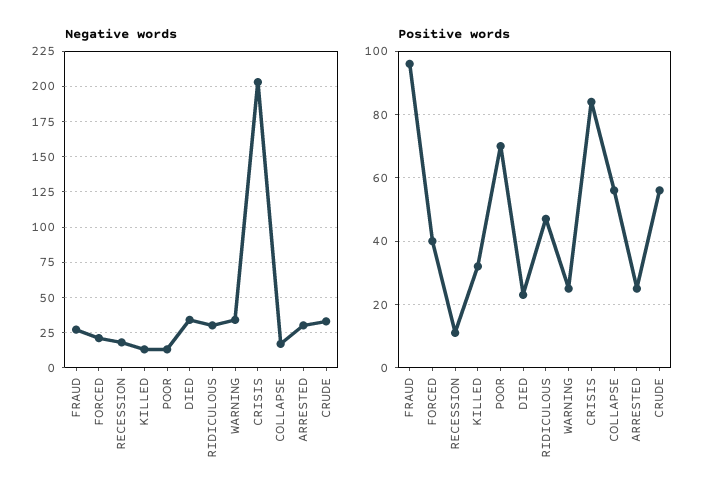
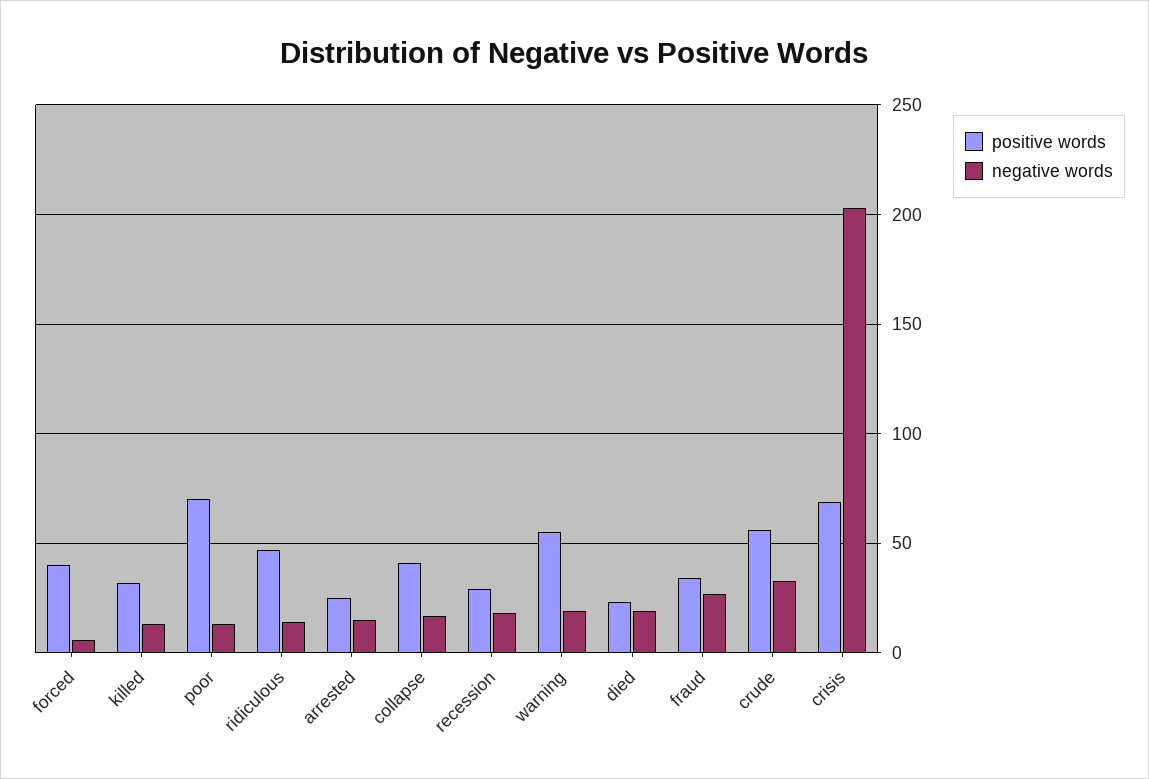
Negative words, FORCED: 20 -> 5
Negative words, DIED: 35 -> 20
Negative words, RIDICULOUS: 30 -> 15
Negative words, WARNING: 35 -> 20
Negative words, ARRESTED: 30 -> 15
Positive words, FRAUD: 95 -> 35
Positive words, RECESSION: 10 -> 30
Positive words, WARNING: 25 -> 55
Positive words, CRISIS: 85 -> 70
Positive words, COLLAPSE: 55 -> 40

